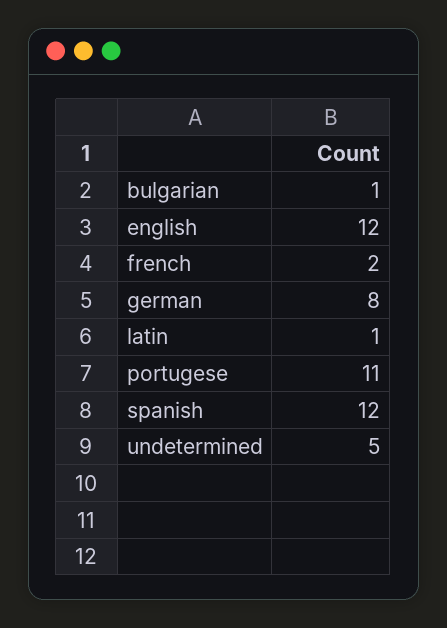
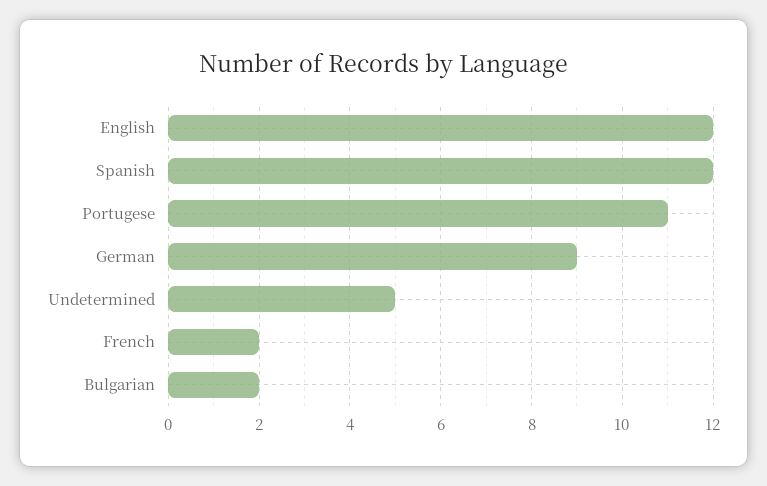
bulgarian: 1 -> 2
german: 8 -> 9
latin: 1 -> none

